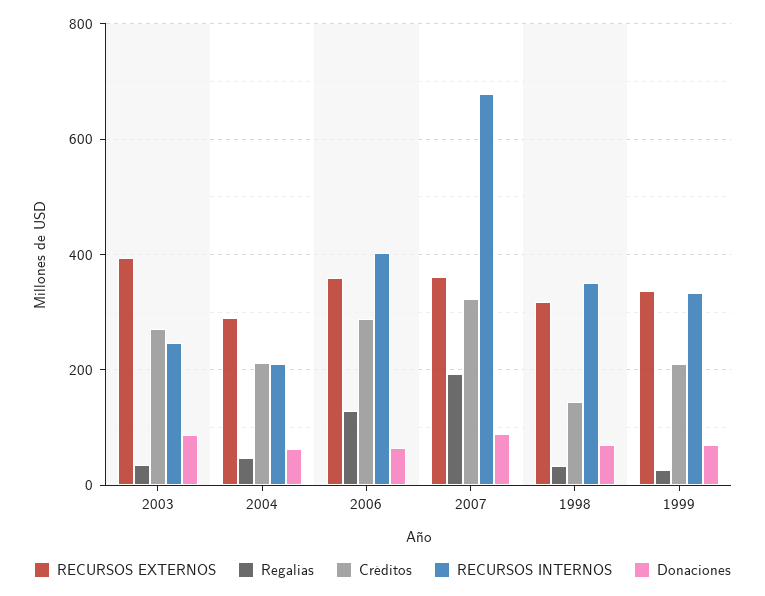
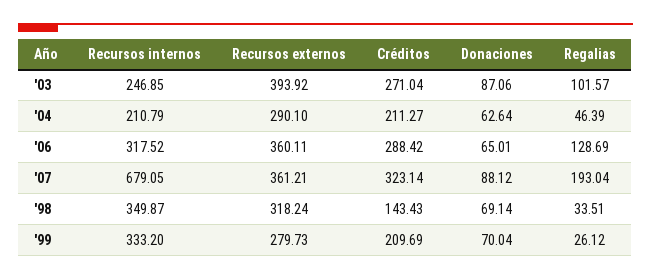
Regalias, 2003: 40 -> 101.57
RECURSOS INTERNOS, 2006: 400 -> 317.52
RECURSOS EXTERNOS, 1999: 340 -> 279.73

